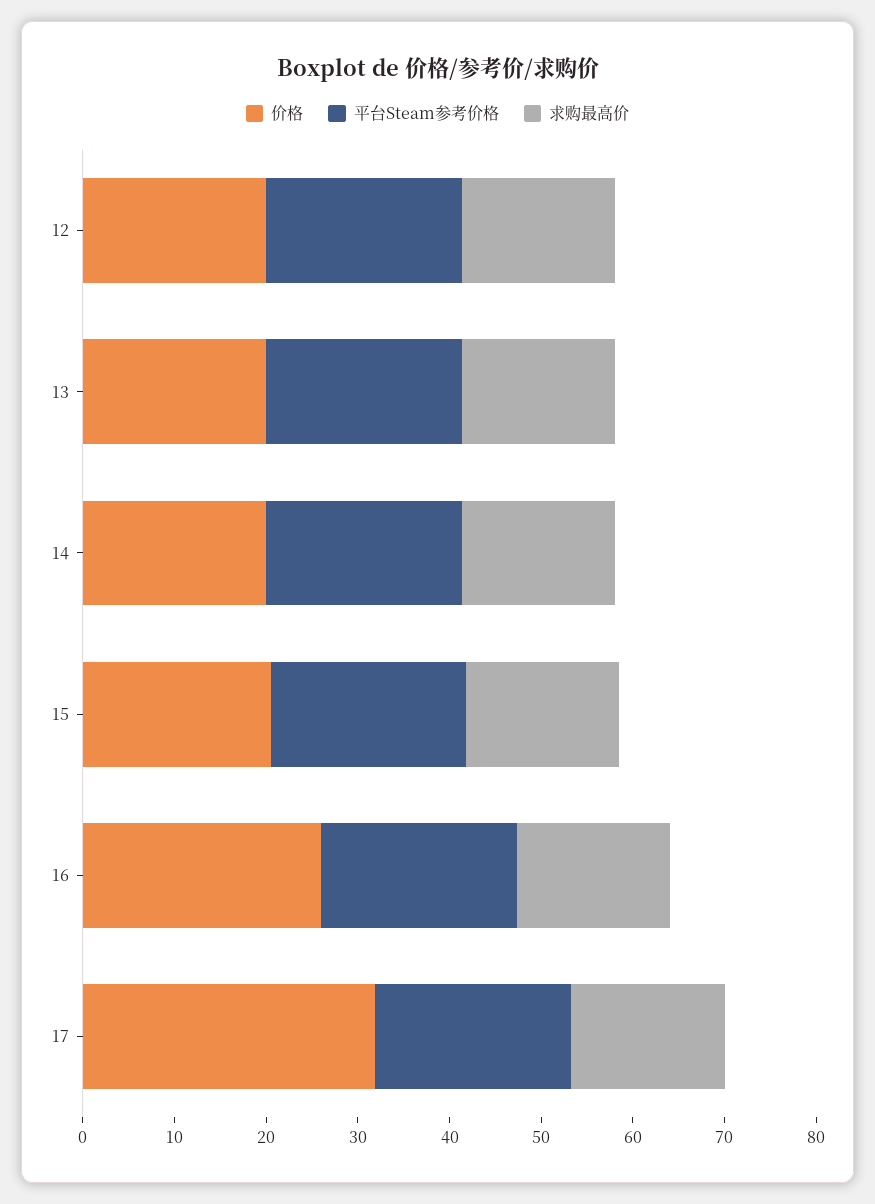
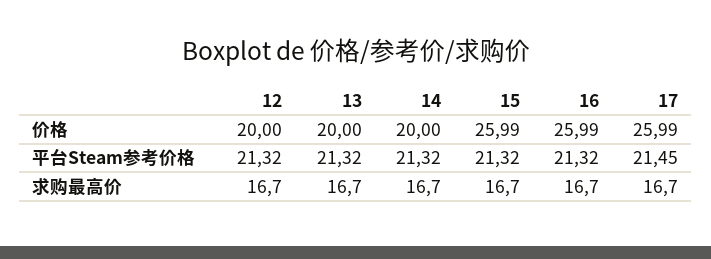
价格, 15: 20 -> 25.99
价格, 17: 32 -> 25.99

